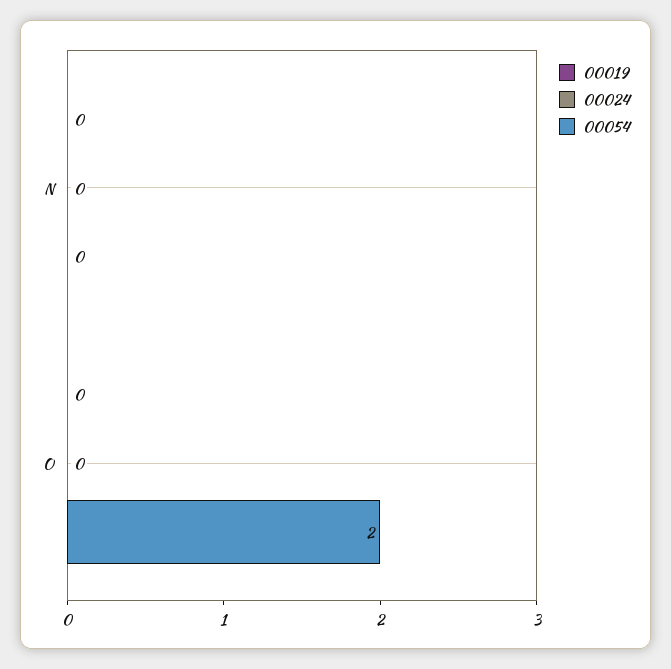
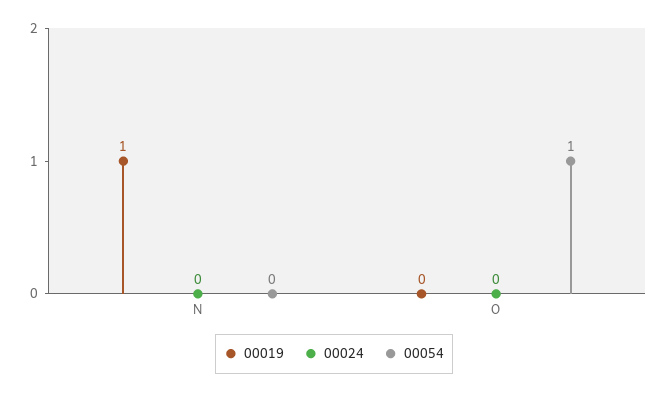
00019, N: 0 -> 1
00054, O: 2 -> 1

